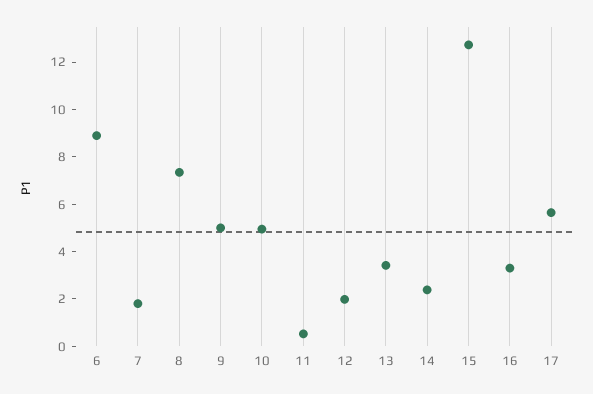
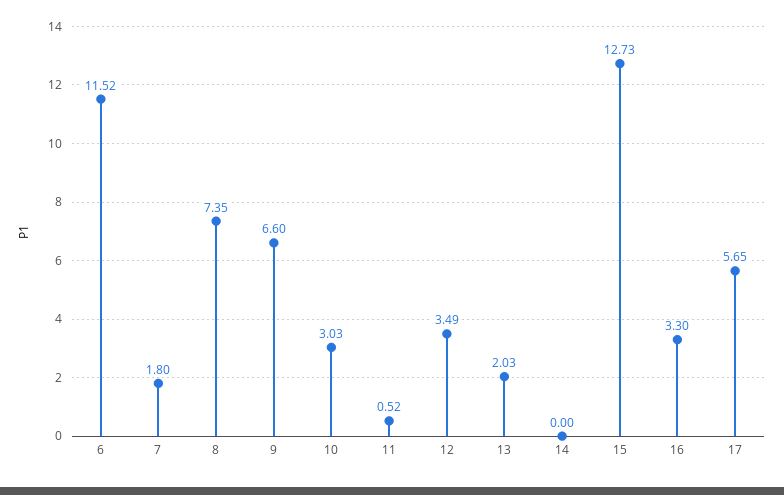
6: 9 -> 11.52
9: 5 -> 6.6
10: 5 -> 3.03
12: 2 -> 3.49
13: 3.5 -> 2.03
14: 2.5 -> 0

